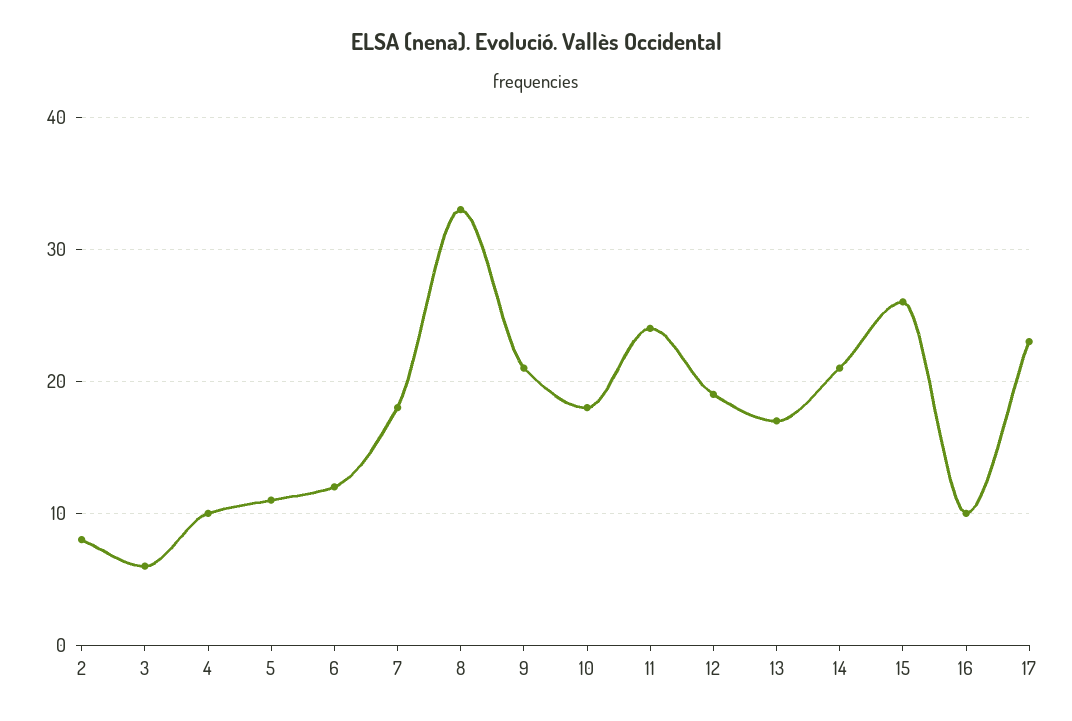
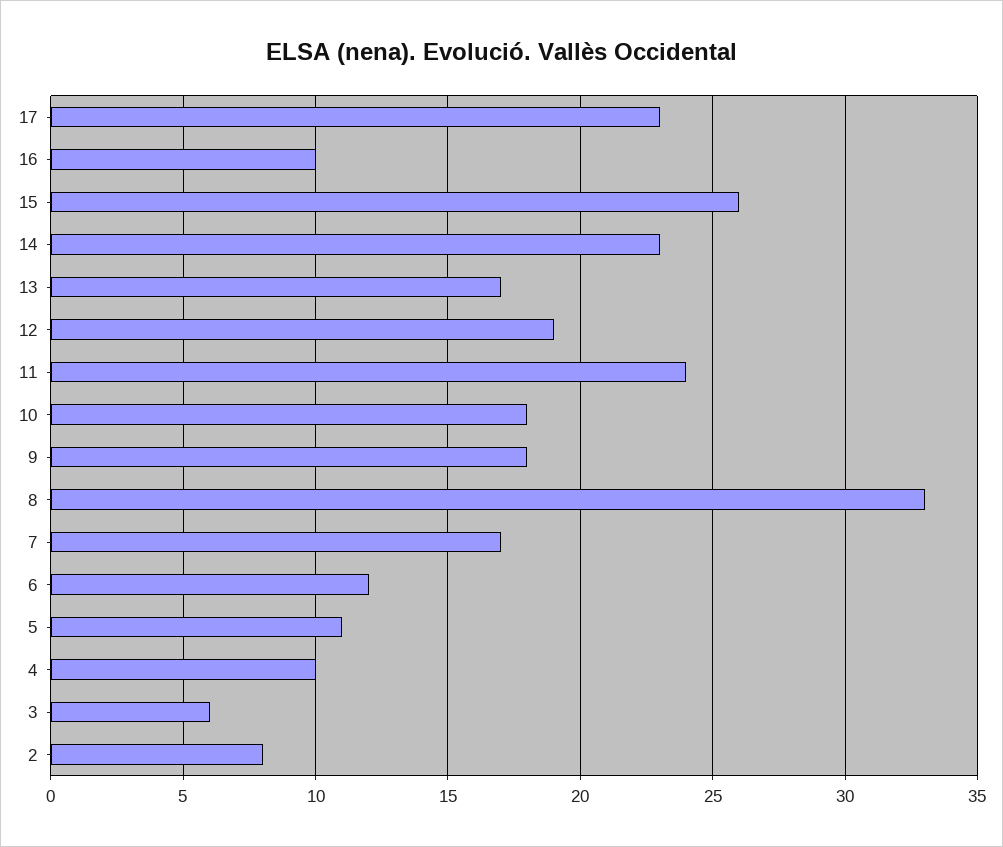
7: 18 -> 17
9: 21 -> 18
14: 21 -> 23

